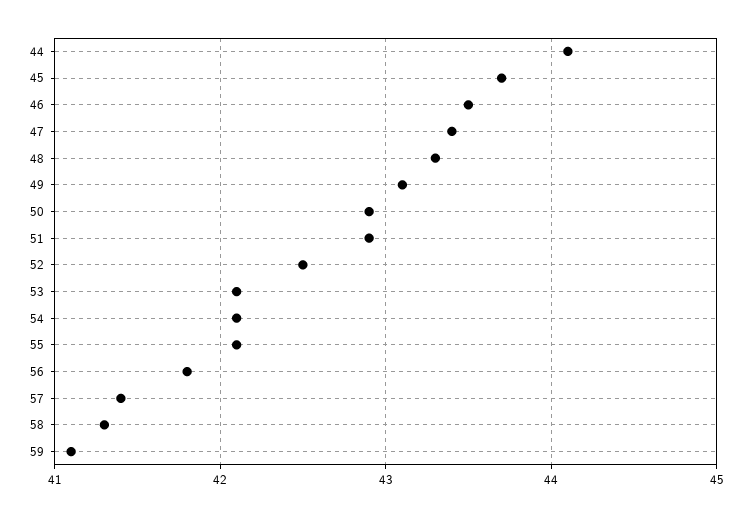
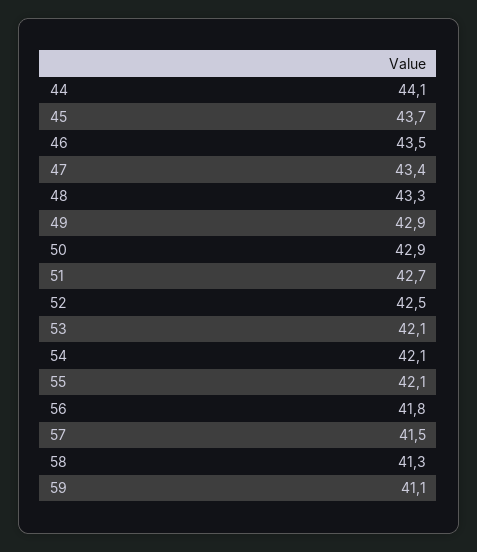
49: 43.1 -> 42.9
51: 42.9 -> 42.7
57: 41.4 -> 41.5

